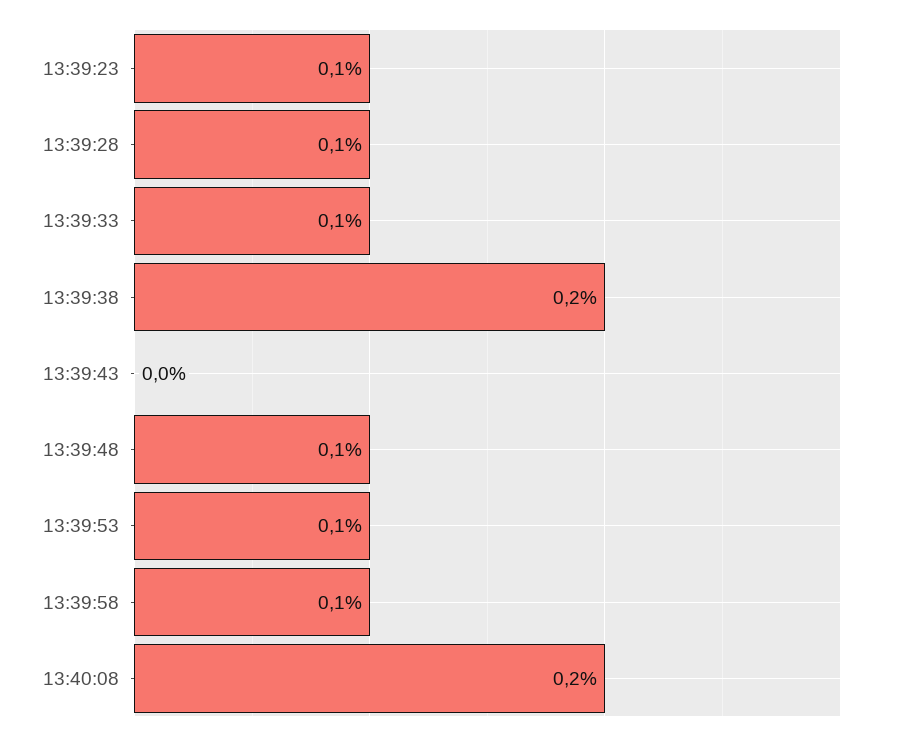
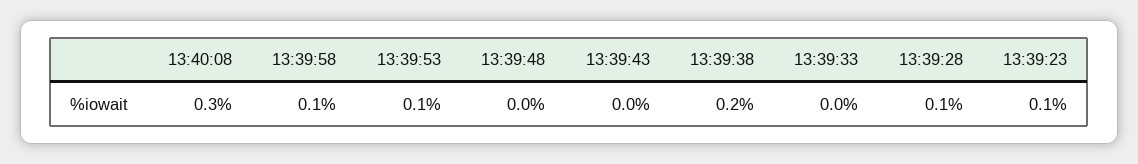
13:39:33: 0.1 -> 0
13:39:48: 0.1 -> 0
13:40:08: 0.2 -> 0.3

